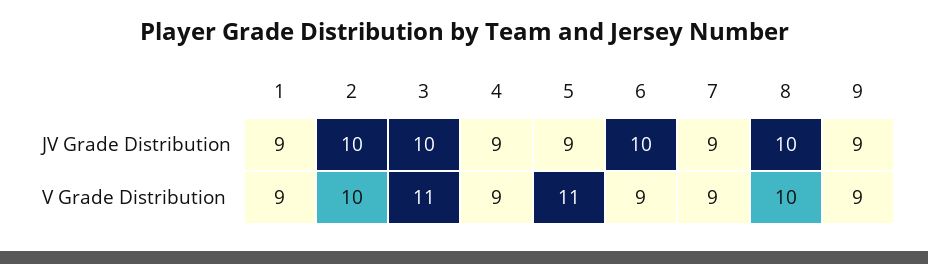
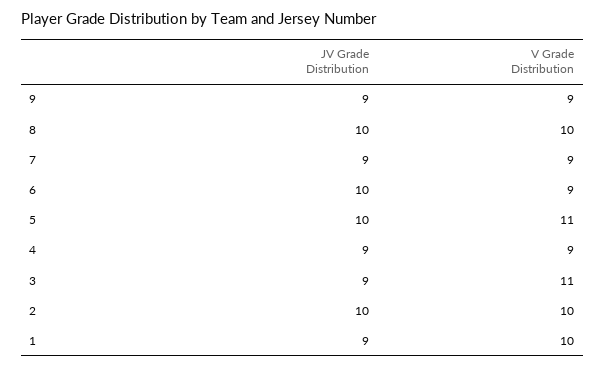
3, JV Grade Distribution: 10 -> 9
5, JV Grade Distribution: 9 -> 10
1, V Grade Distribution: 9 -> 10

